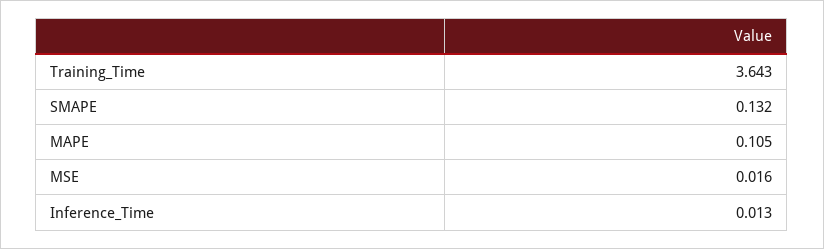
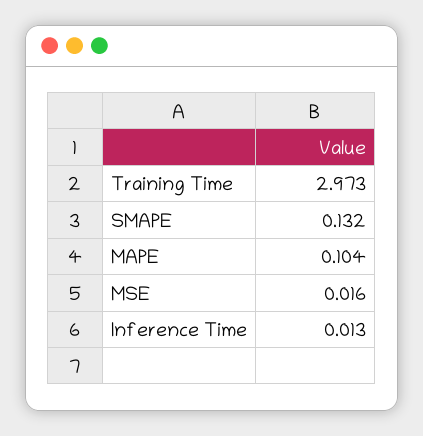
Training_Time: 3.643 -> 2.973
MAPE: 0.105 -> 0.104

